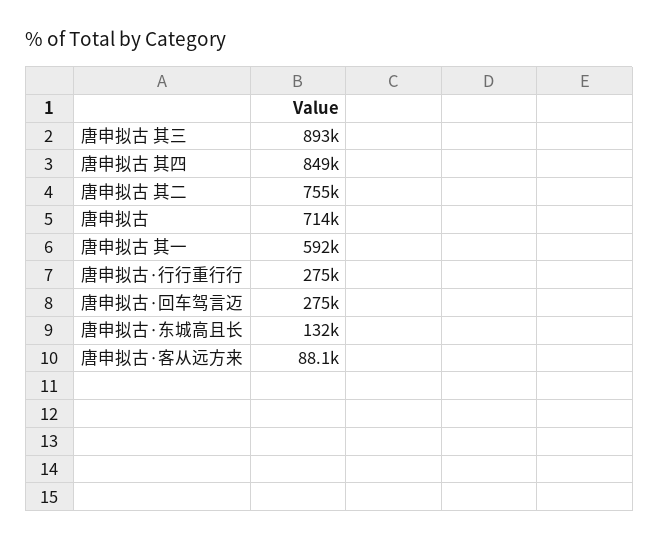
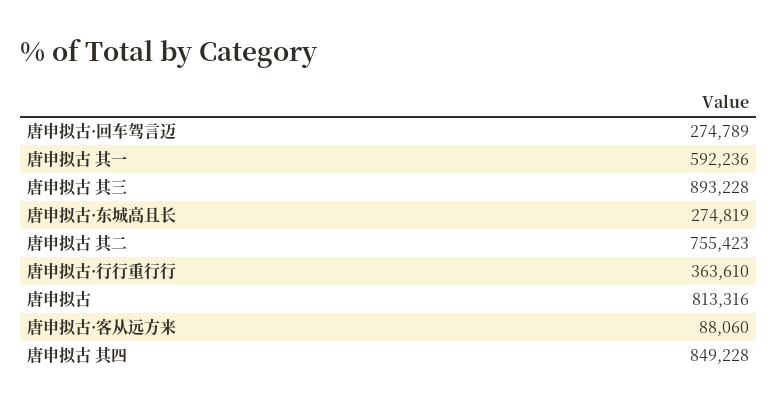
唐申拟古: 714000 -> 813316
唐申拟古·行行重行行: 275000 -> 363610
唐申拟古·东城高且长: 132000 -> 274819

